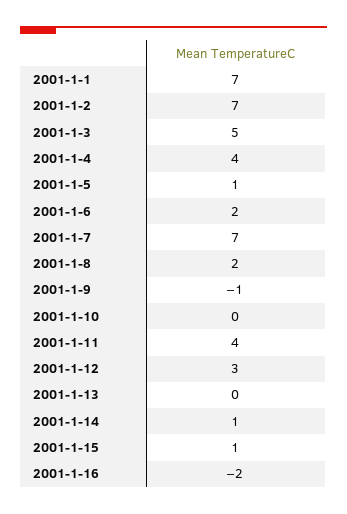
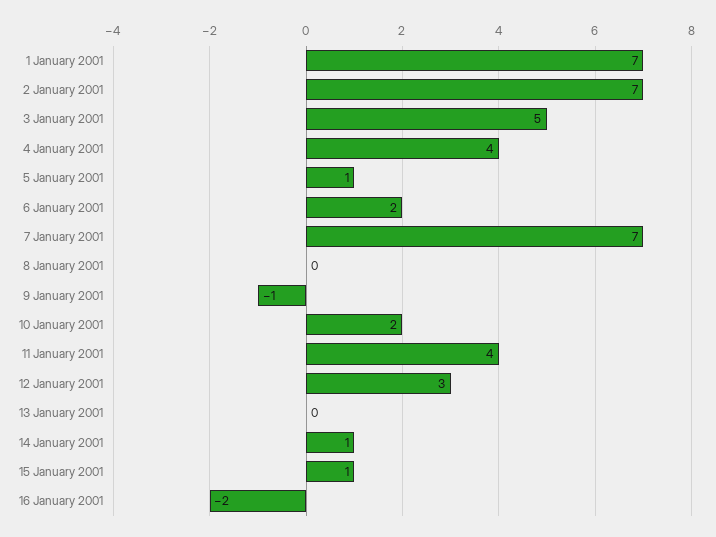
2001-1-8: 2 -> 0
2001-1-10: 0 -> 2

